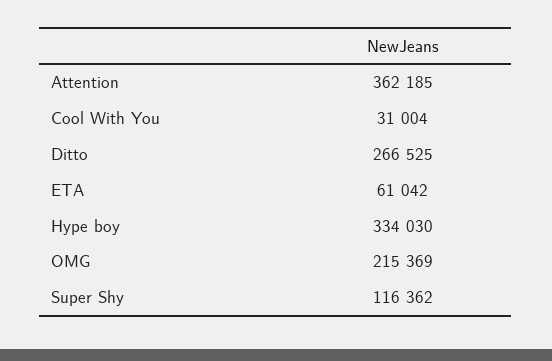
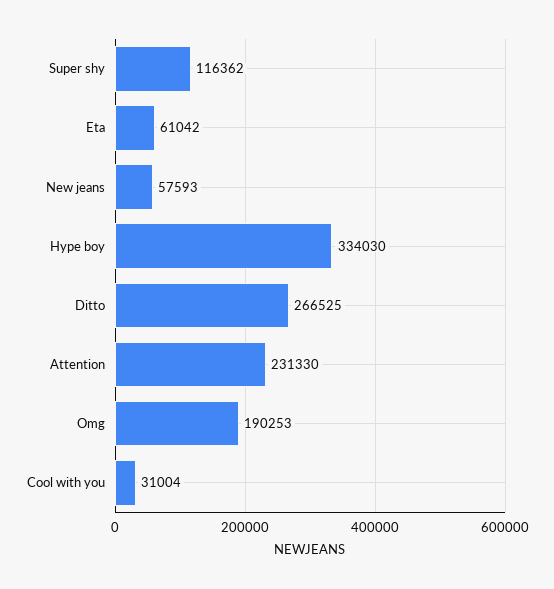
Attention: 362185 -> 231330
OMG: 215369 -> 190253
New jeans: none -> 57593

